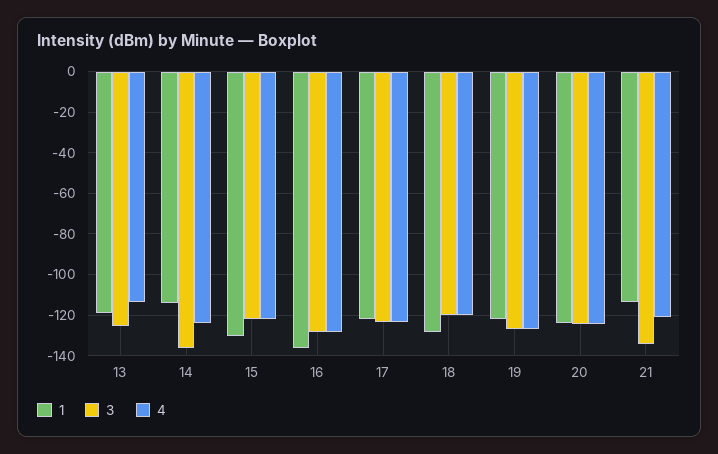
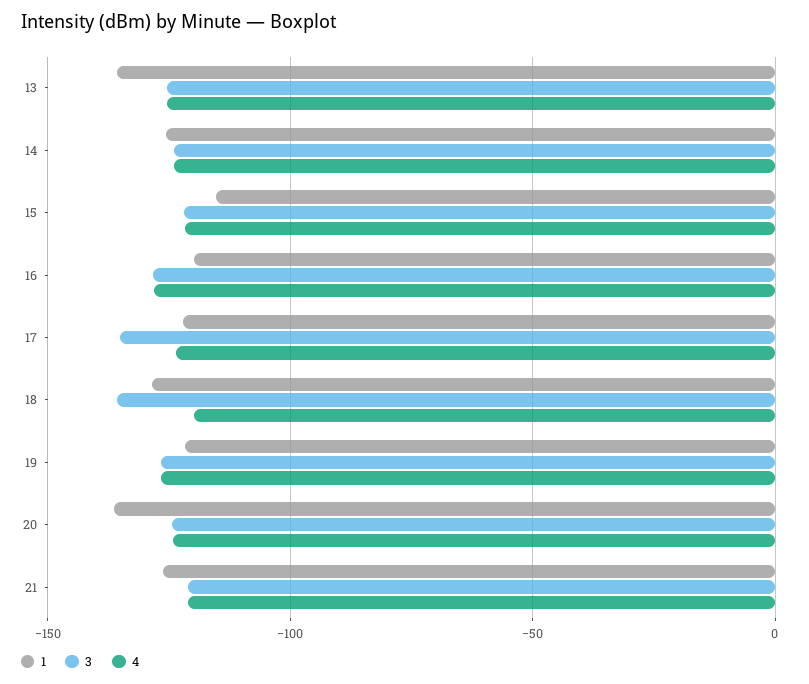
1, 13: -120 -> -135
4, 13: -115 -> -125
1, 14: -115 -> -125
3, 14: -135 -> -125
1, 15: -130 -> -115
1, 16: -135 -> -120
3, 17: -125 -> -135
3, 18: -120 -> -135
1, 20: -125 -> -135
1, 21: -115 -> -125
3, 21: -135 -> -120

